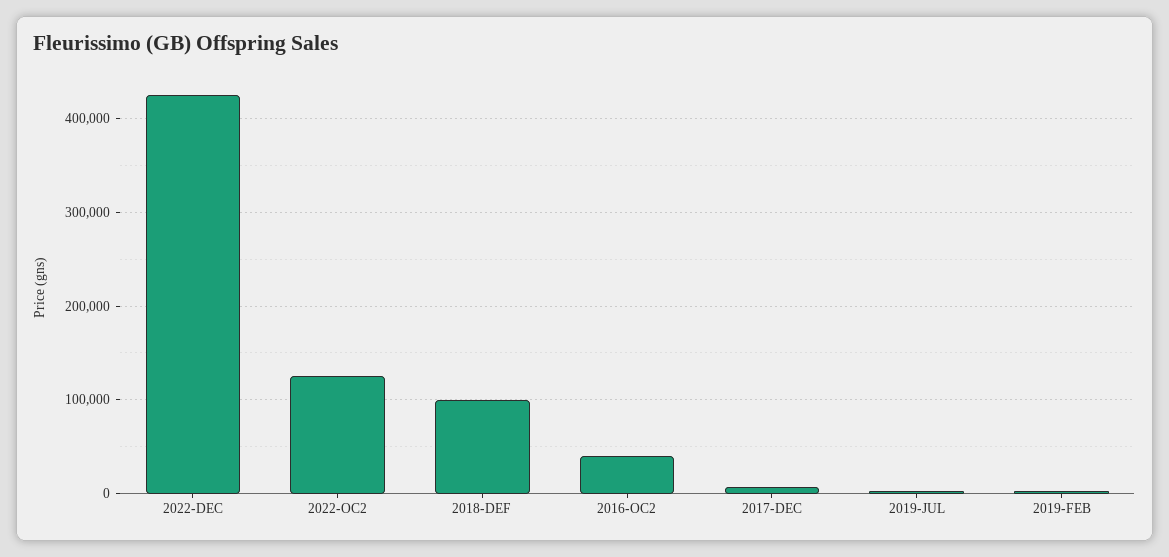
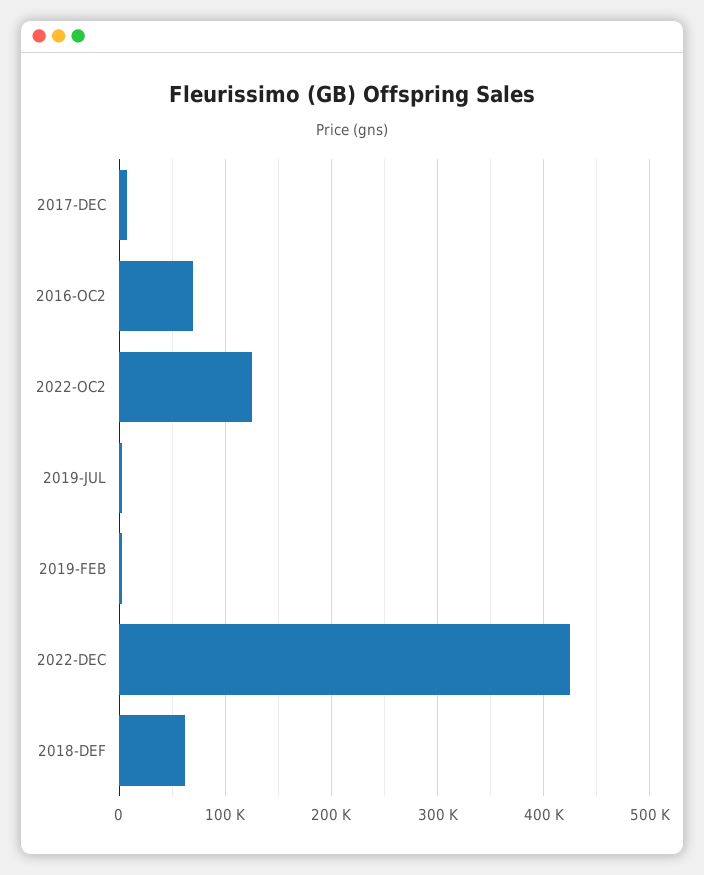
2018-DEF: 100000 -> 60000
2016-OC2: 40000 -> 70000

